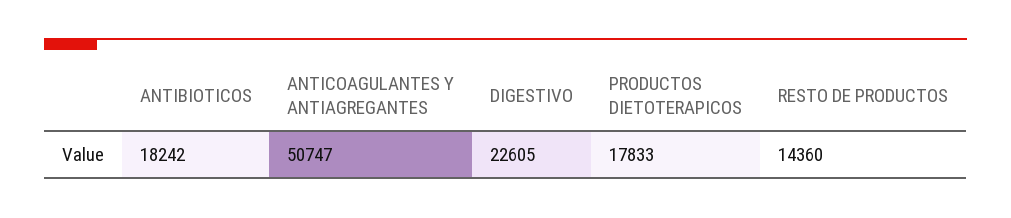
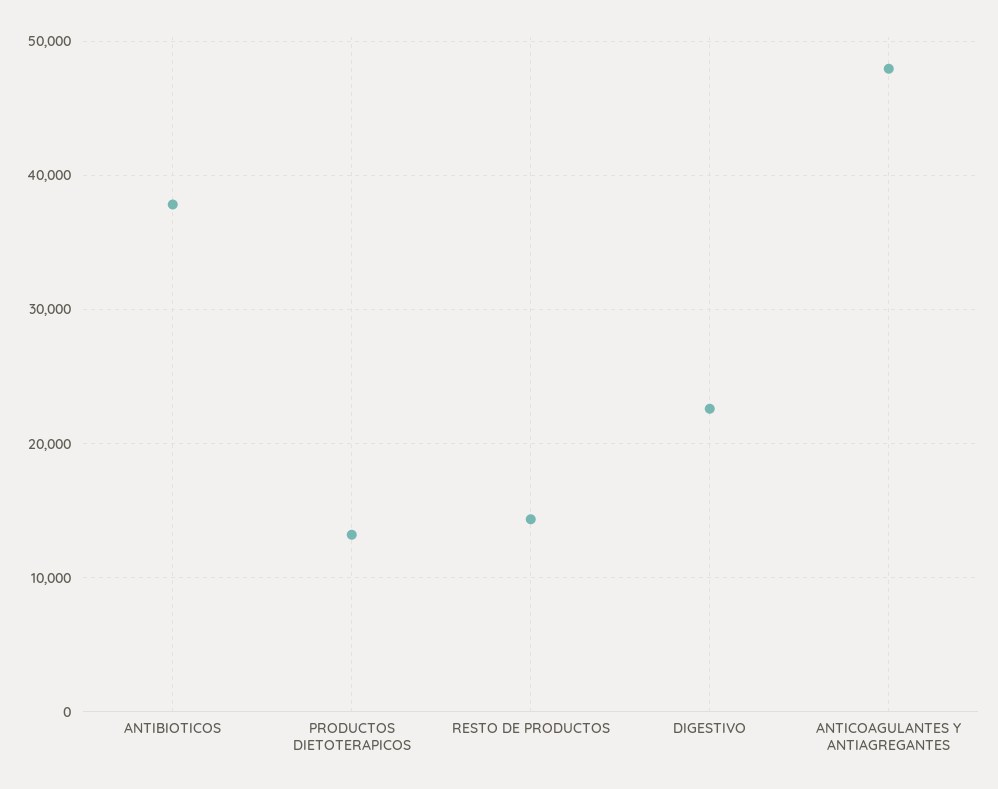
ANTIBIOTICOS: 18242 -> 38000
ANTICOAGULANTES Y ANTIAGREGANTES: 50747 -> 48000
PRODUCTOS DIETOTERAPICOS: 17833 -> 13000

